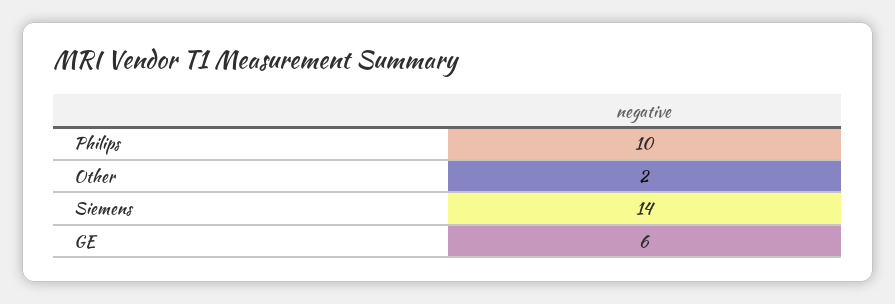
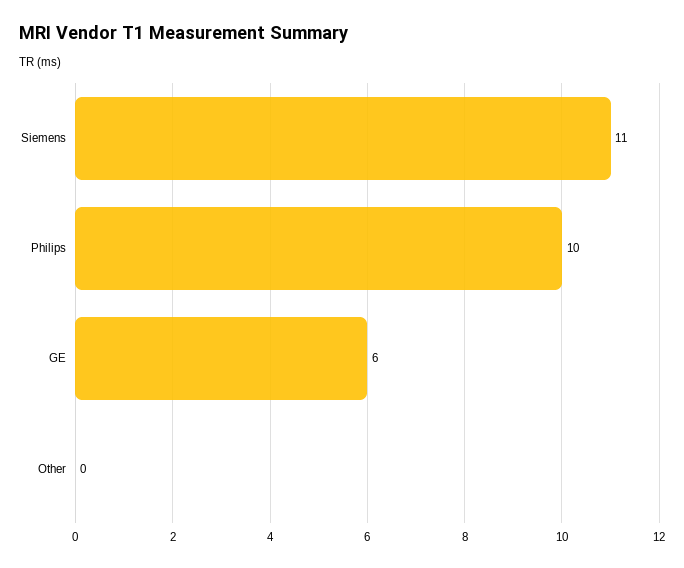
Other: 2 -> 0
Siemens: 14 -> 11

